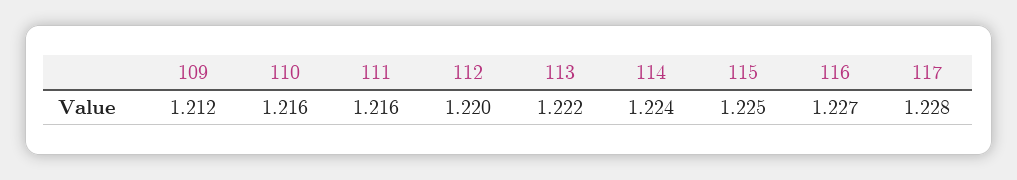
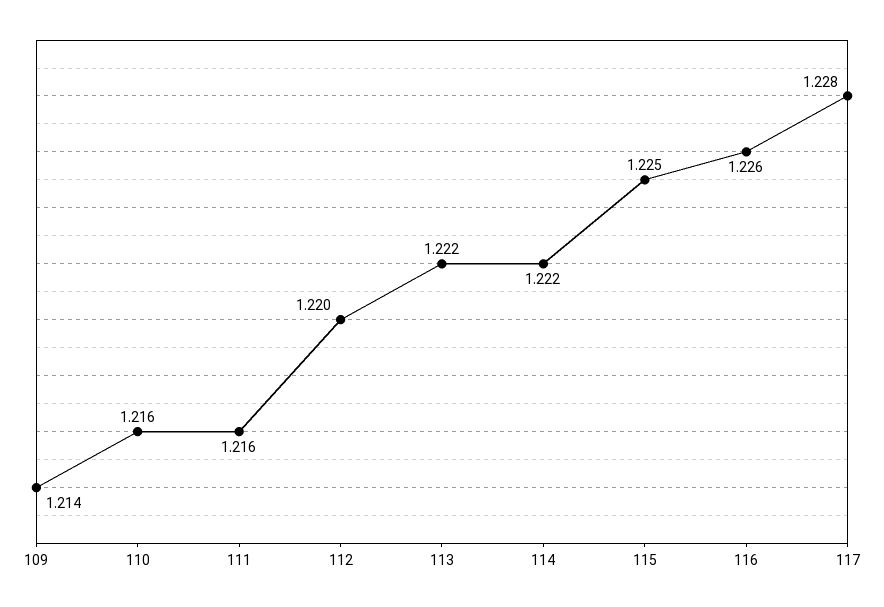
109: 1.212 -> 1.214
114: 1.224 -> 1.222
116: 1.227 -> 1.226

